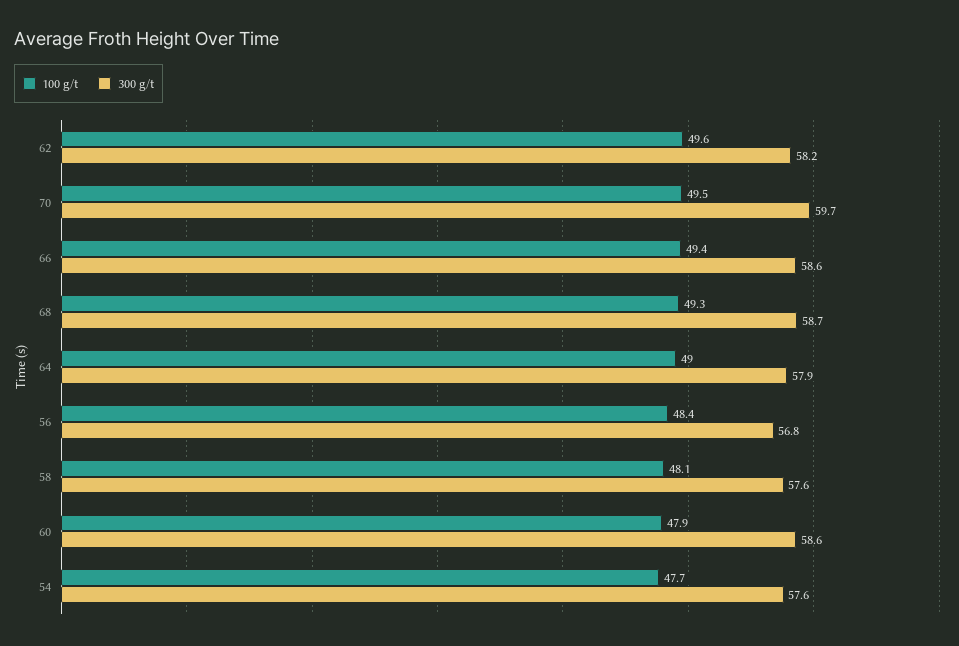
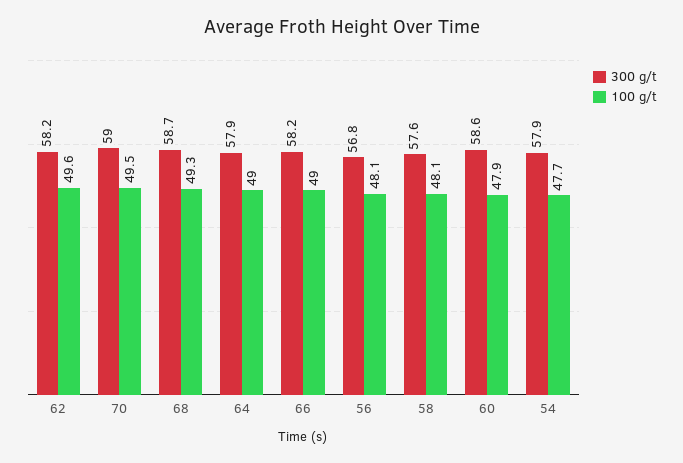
300 g/t, 70: 59.7 -> 59
100 g/t, 66: 49.4 -> 49
300 g/t, 66: 58.6 -> 58.2
100 g/t, 56: 48.4 -> 48.1
300 g/t, 54: 57.6 -> 57.9

